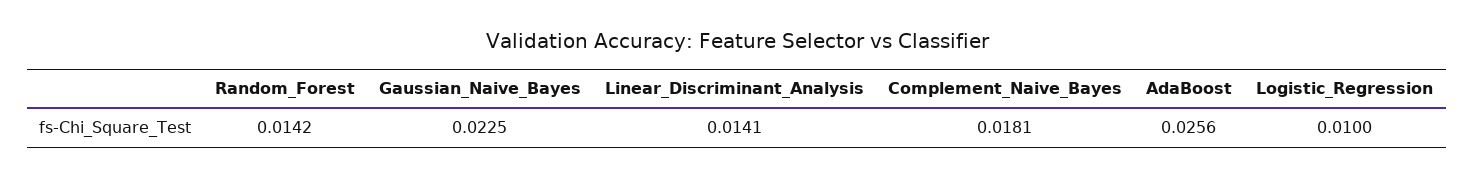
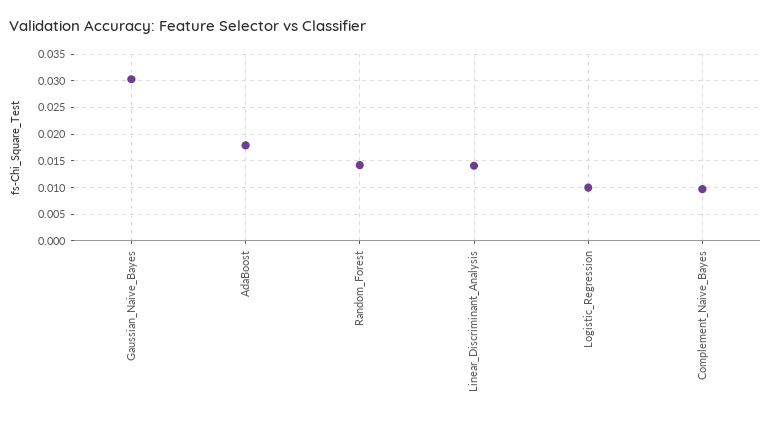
Gaussian_Naive_Bayes: 0.0225 -> 0.03
Complement_Naive_Bayes: 0.0181 -> 0.01
AdaBoost: 0.0256 -> 0.0175

